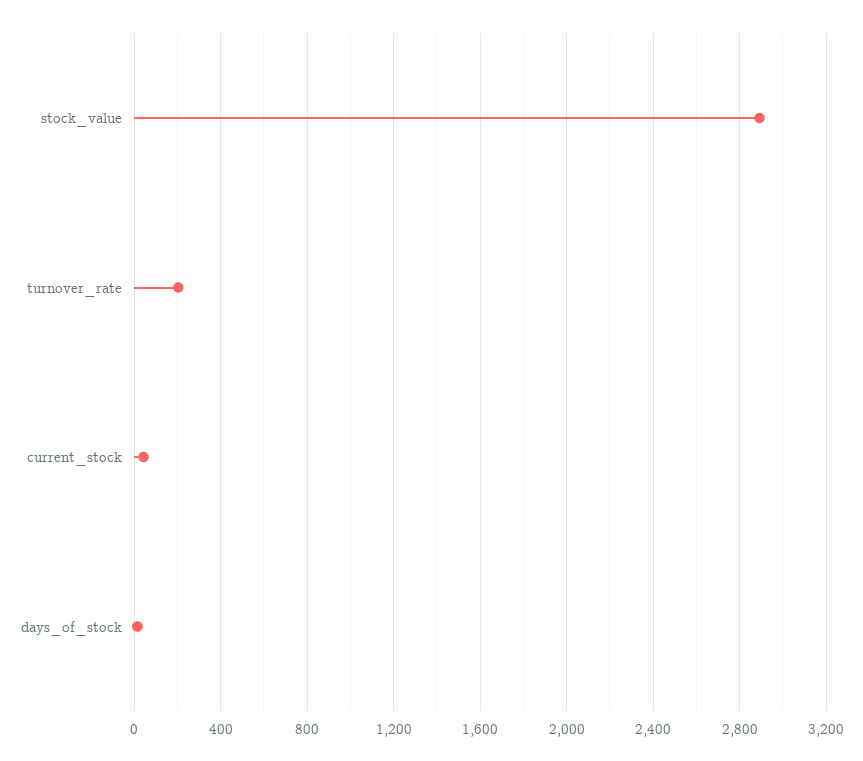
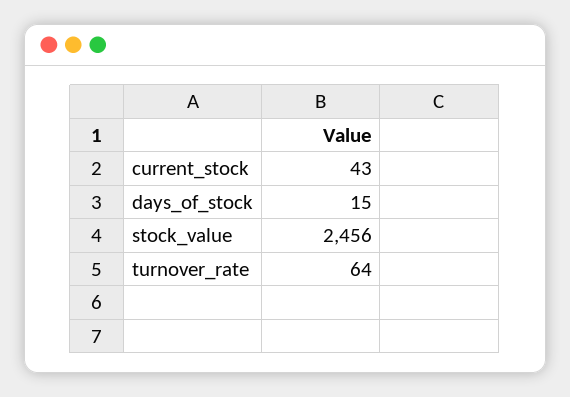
stock_value: 2900 -> 2456
turnover_rate: 200 -> 64

